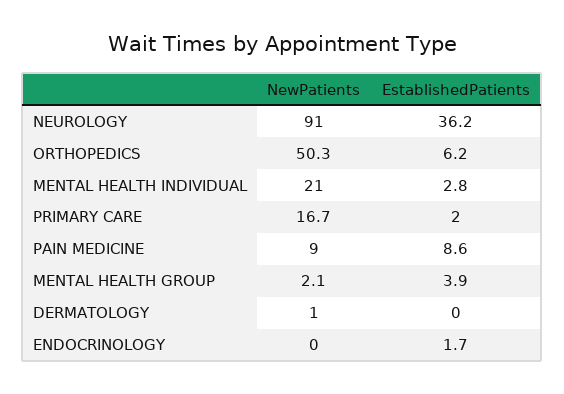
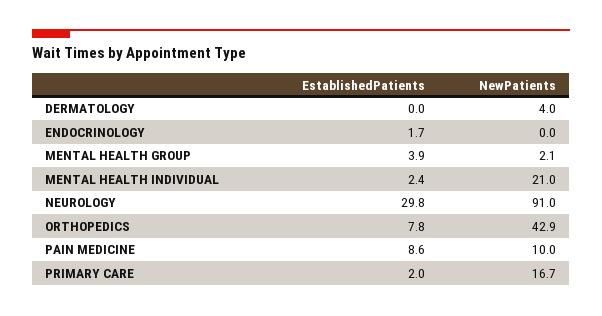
EstablishedPatients, NEUROLOGY: 36.2 -> 29.8
NewPatients, ORTHOPEDICS: 50.3 -> 42.9
EstablishedPatients, ORTHOPEDICS: 6.2 -> 7.8
EstablishedPatients, MENTAL HEALTH INDIVIDUAL: 2.8 -> 2.4
NewPatients, PAIN MEDICINE: 9 -> 10
NewPatients, DERMATOLOGY: 1 -> 4

